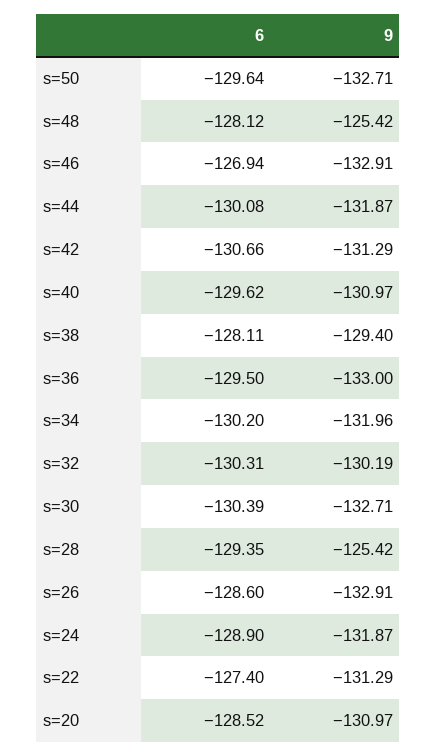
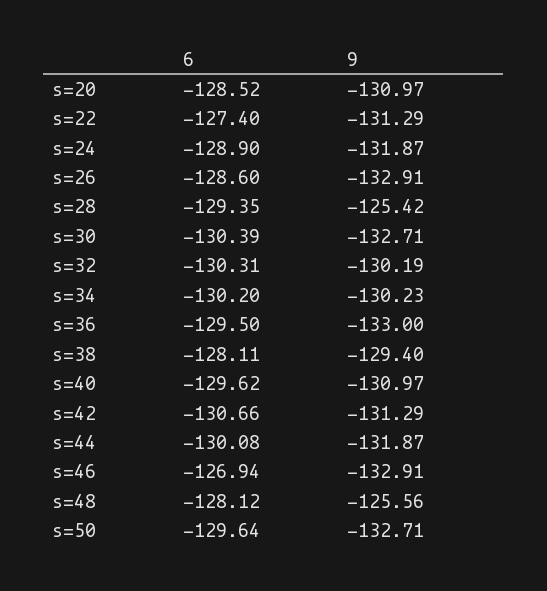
9, s=48: -125.42 -> -125.56
9, s=34: -131.96 -> -130.23

